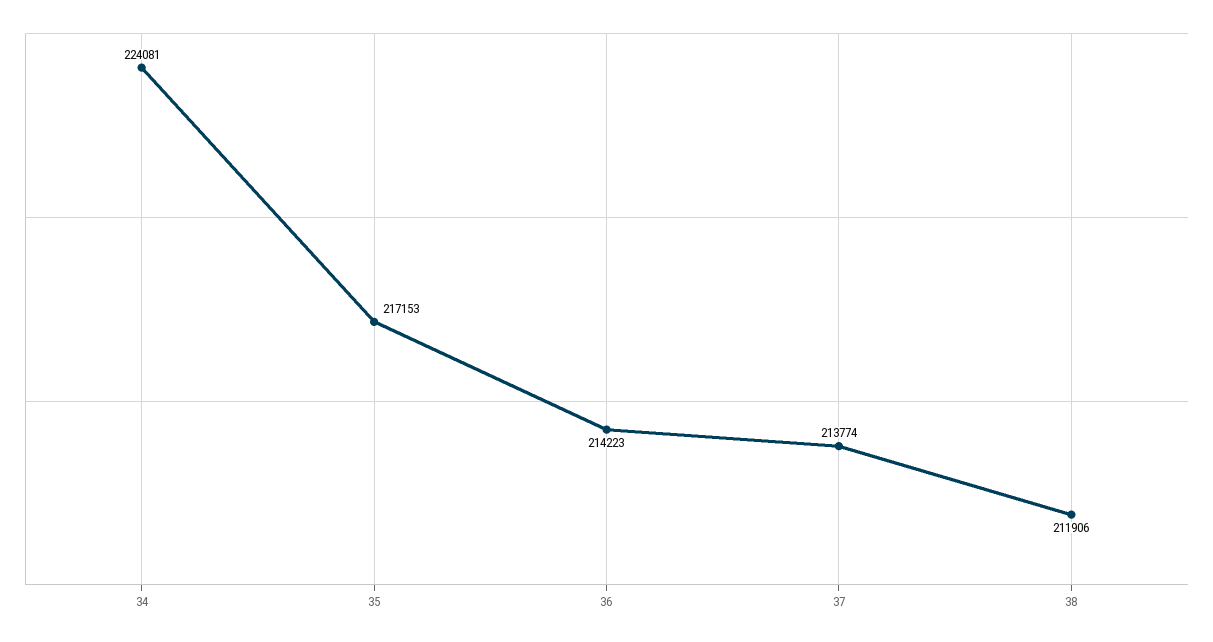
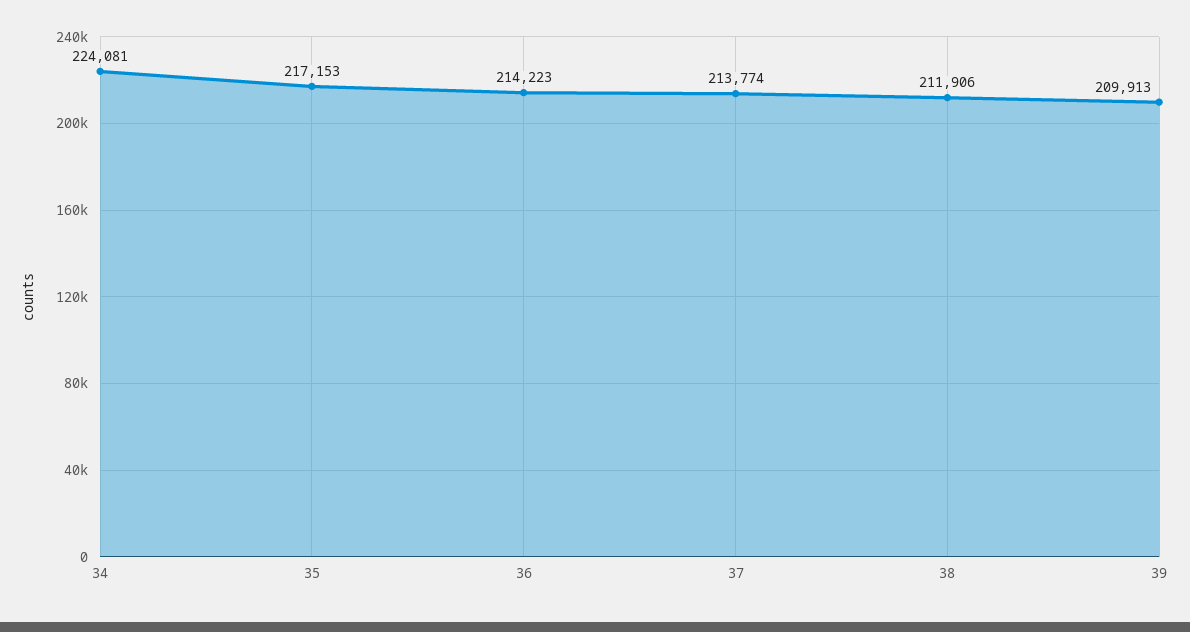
39: none -> 209913

